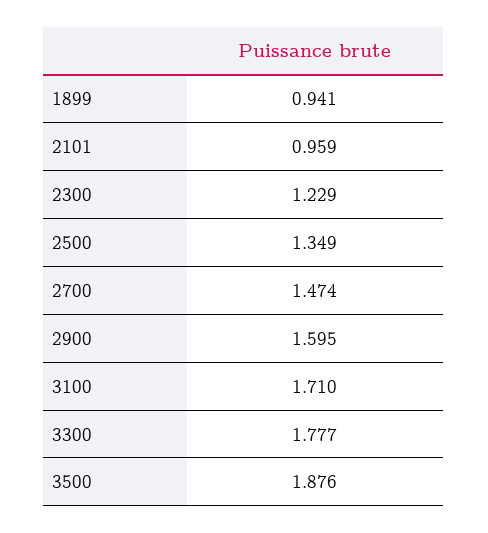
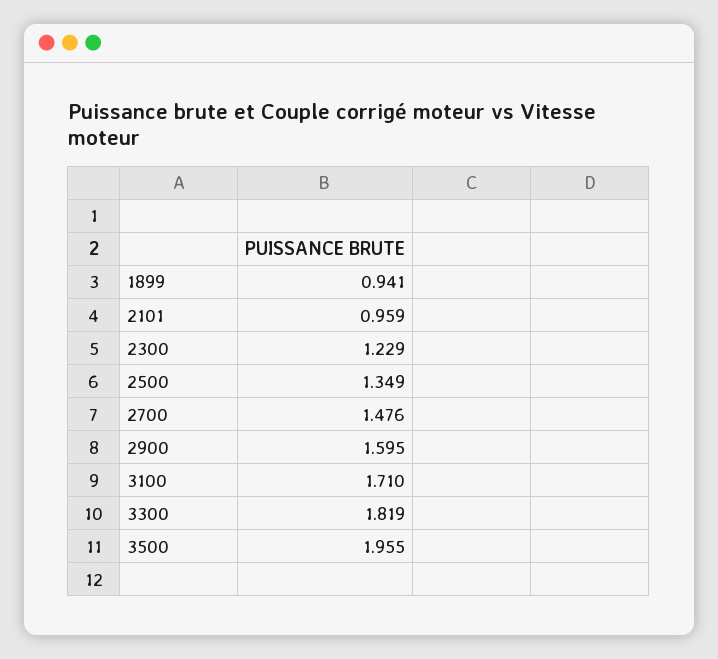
2700: 1.474 -> 1.476
3300: 1.777 -> 1.819
3500: 1.876 -> 1.955

